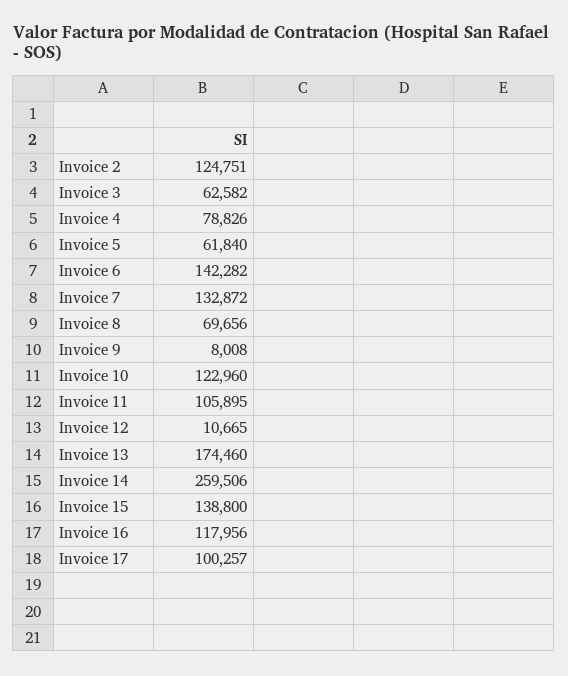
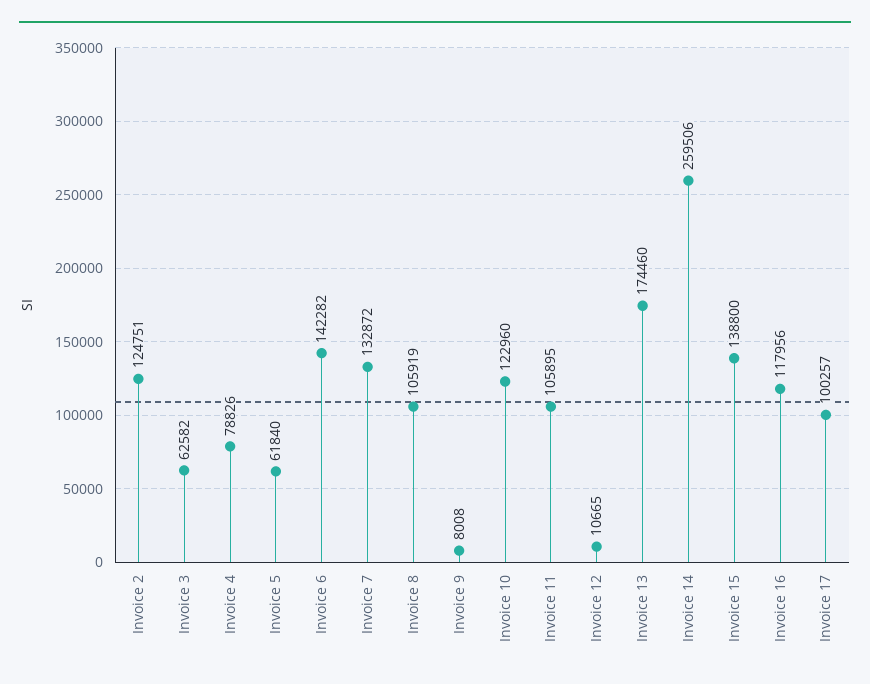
Invoice 8: 69656 -> 105919

